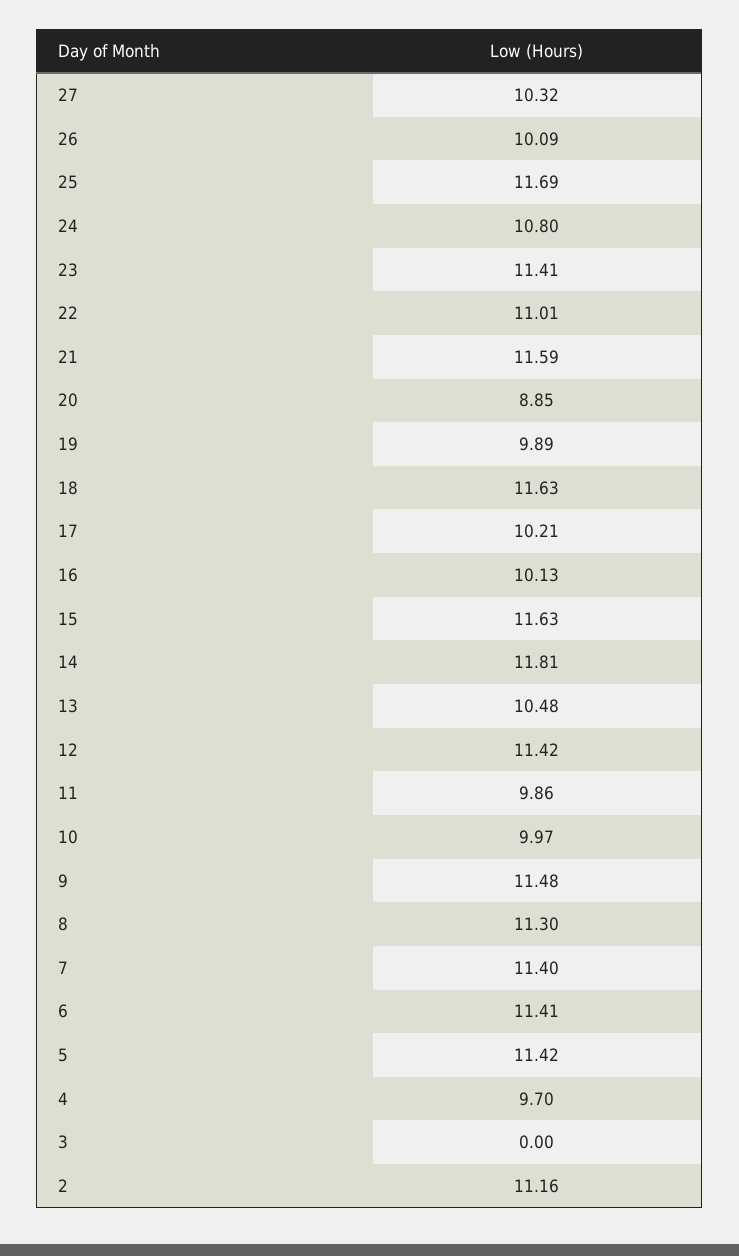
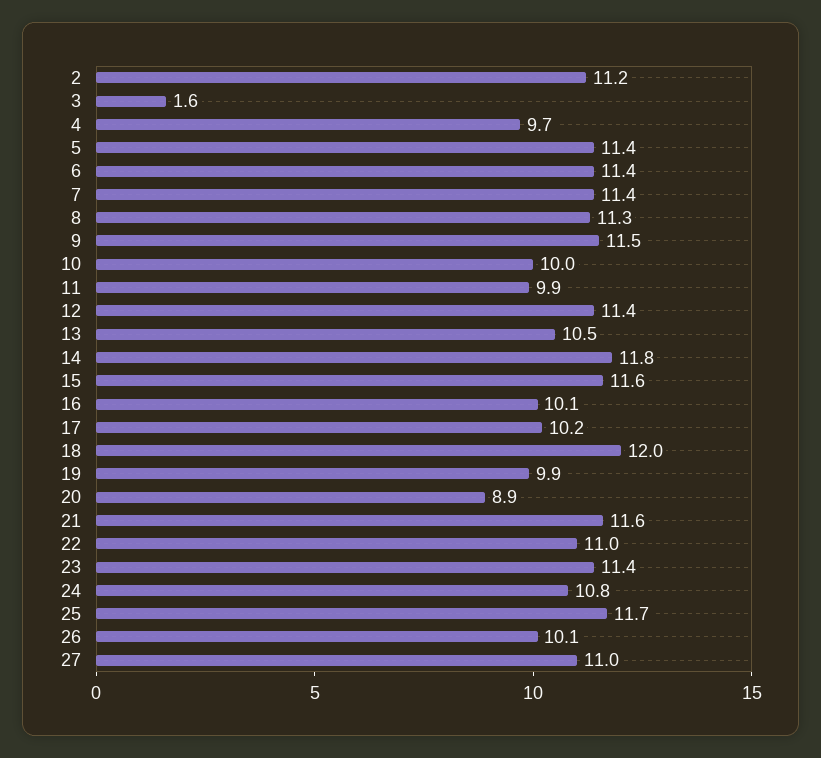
27: 10.32 -> 11
18: 11.63 -> 12
3: 0 -> 1.6

